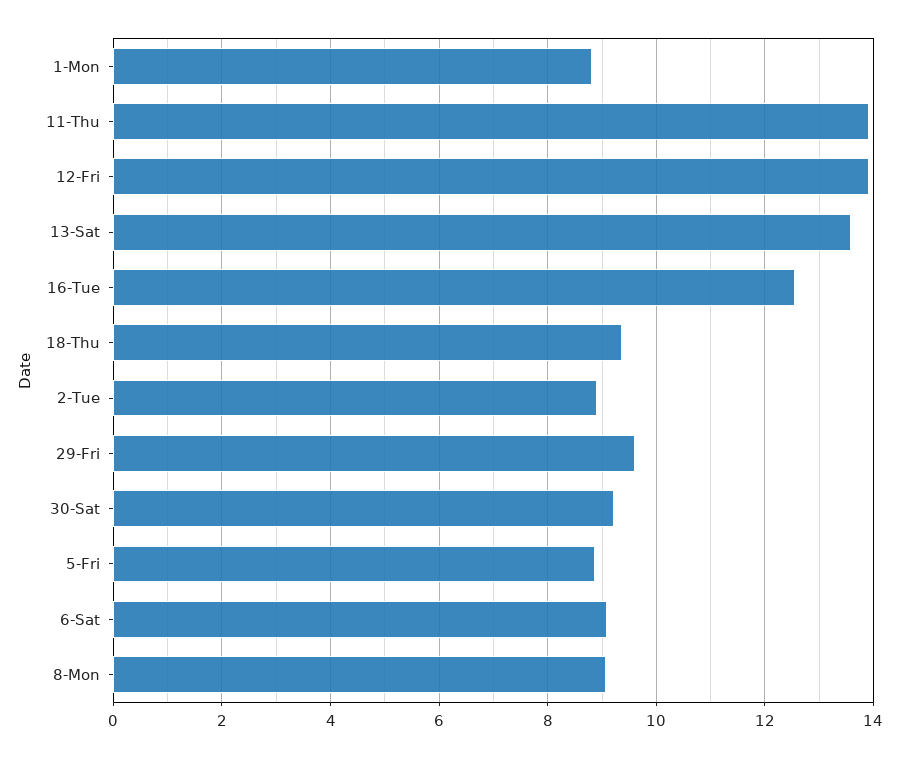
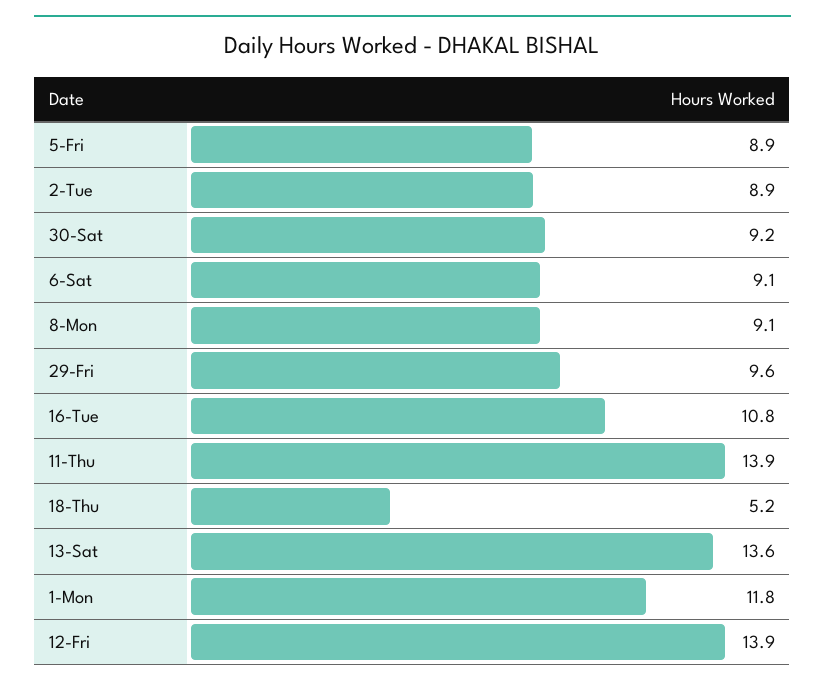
1-Mon: 8.8 -> 11.8
16-Tue: 12.6 -> 10.8
18-Thu: 9.4 -> 5.2

